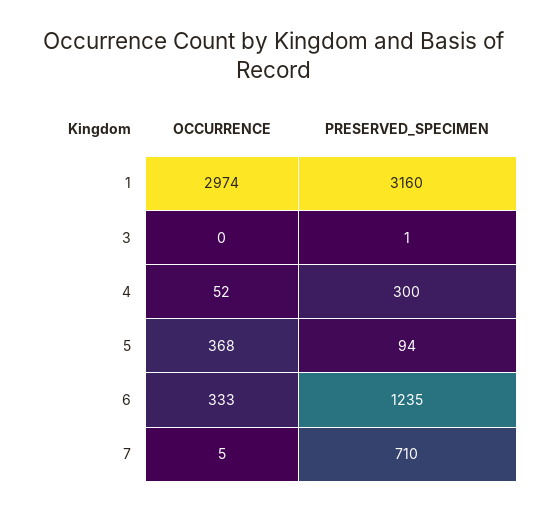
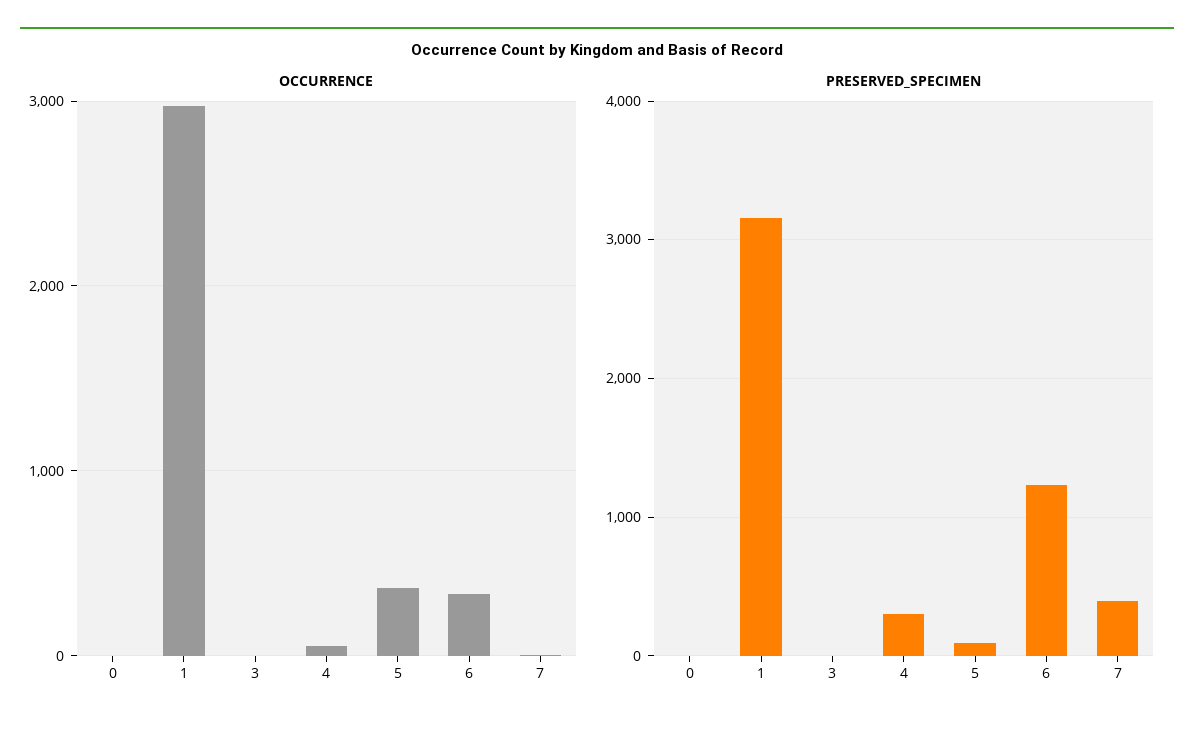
PRESERVED_SPECIMEN, 7: 710 -> 400
OCCURRENCE, 0: none -> 0
PRESERVED_SPECIMEN, 0: none -> 0

